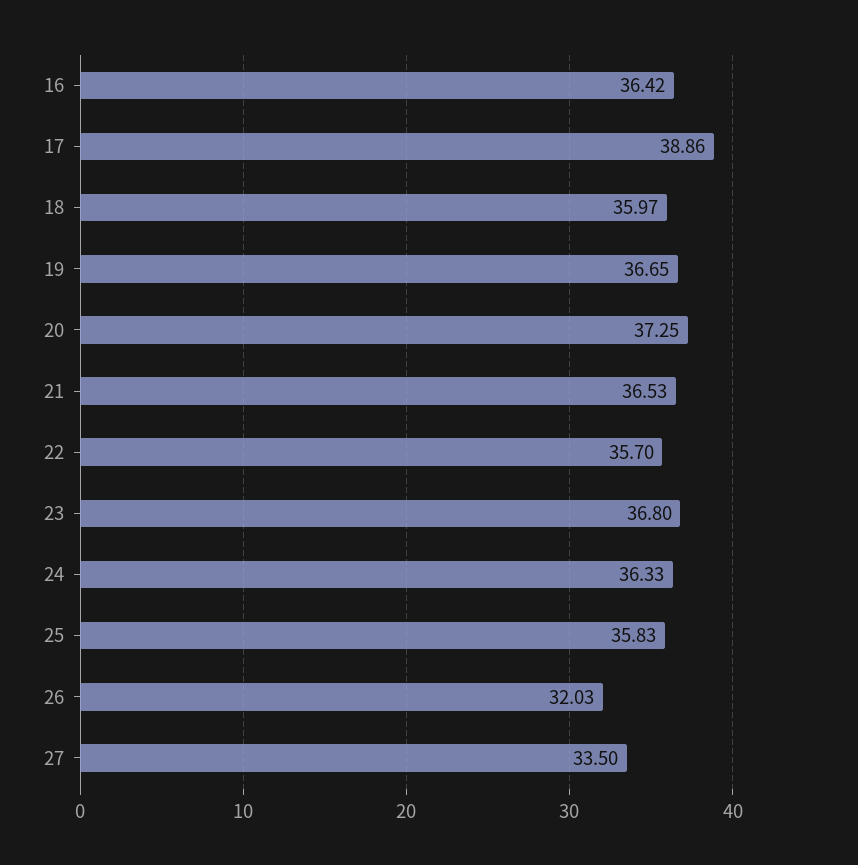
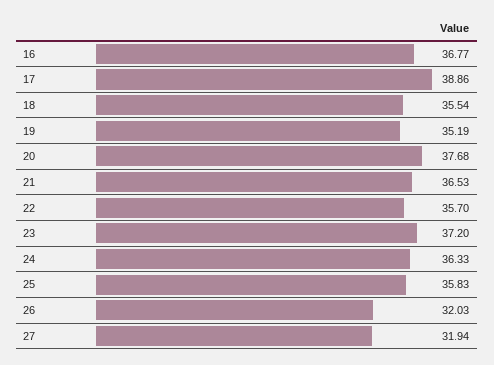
16: 36.42 -> 36.77
18: 35.97 -> 35.54
19: 36.65 -> 35.19
20: 37.25 -> 37.68
23: 36.8 -> 37.2
27: 33.5 -> 31.94

